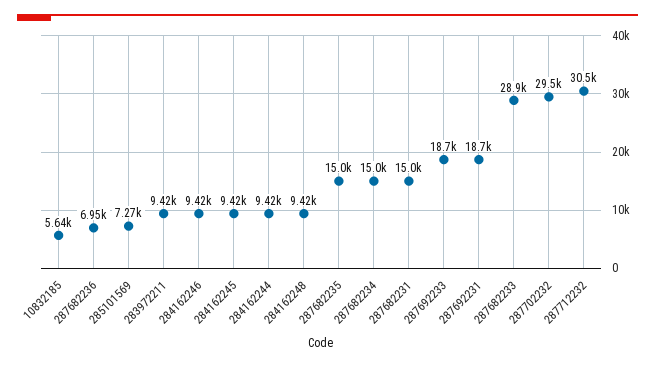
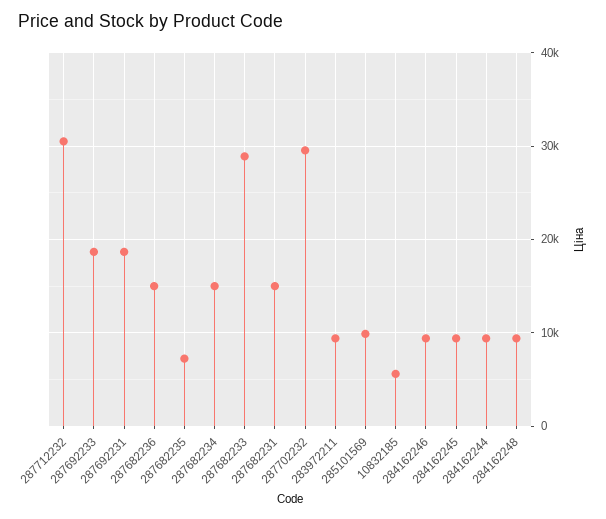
287682236: 6950 -> 15000
285101569: 7270 -> 10000
287682235: 15000 -> 7000

